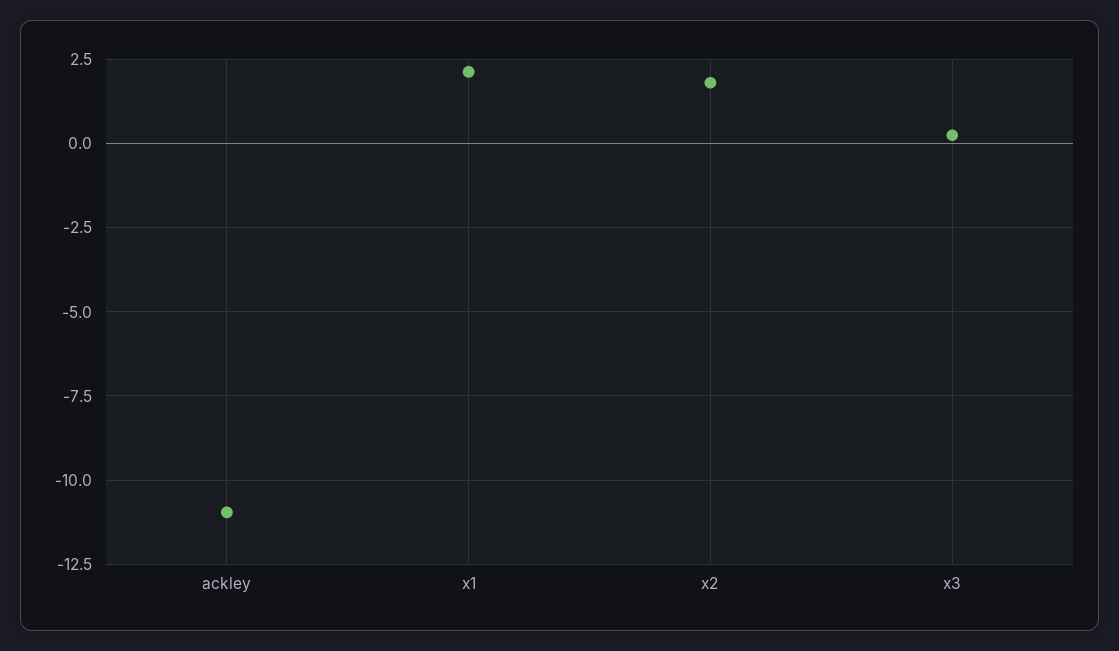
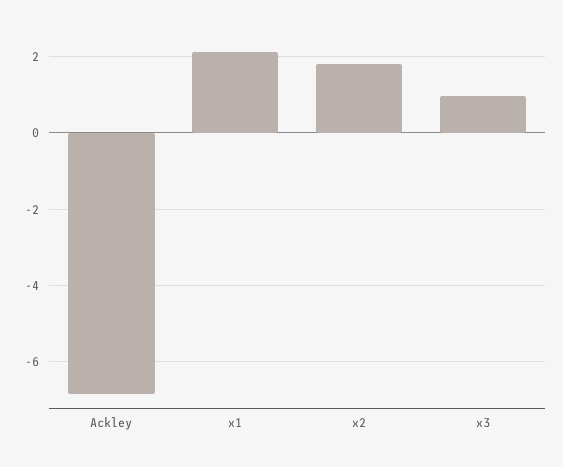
ackley: -11 -> -6.8
x3: 0.25 -> 1

